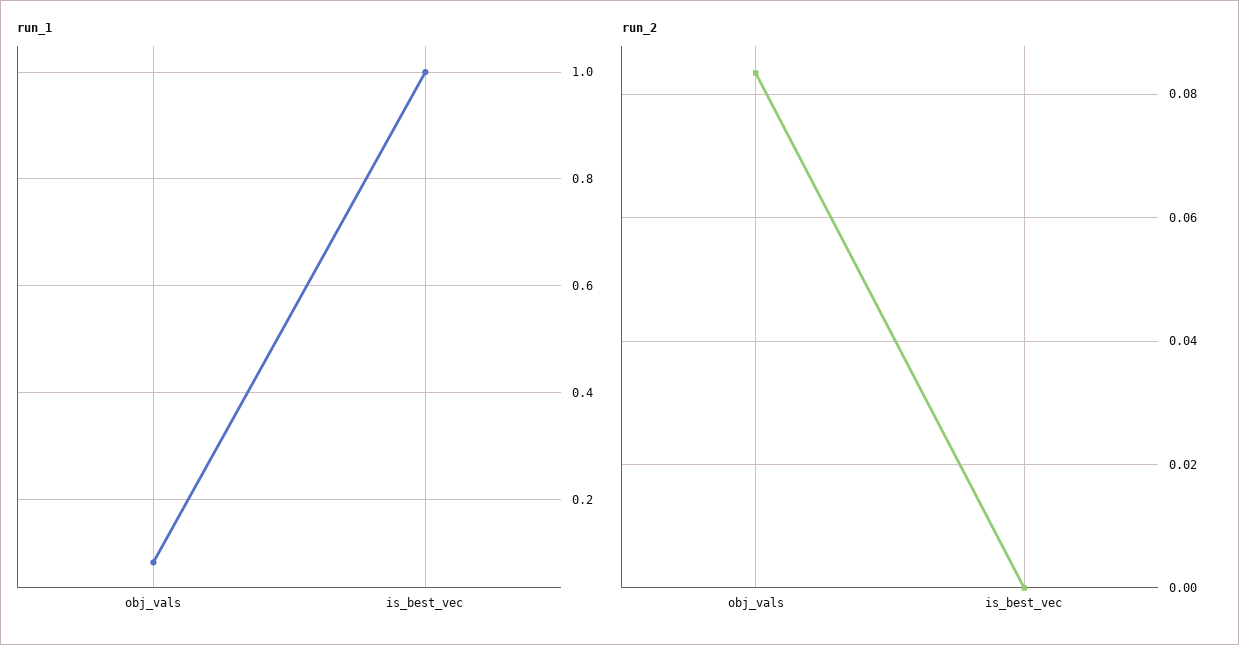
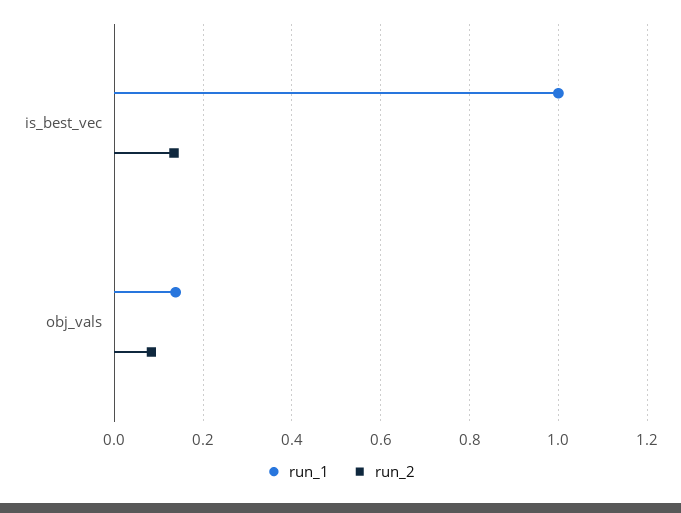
run_1, obj_vals: 0.08 -> 0.14
run_2, is_best_vec: 0 -> 0.14

